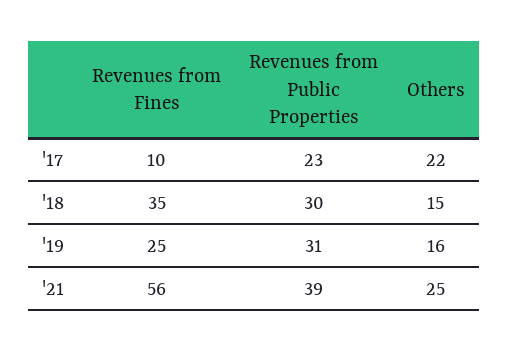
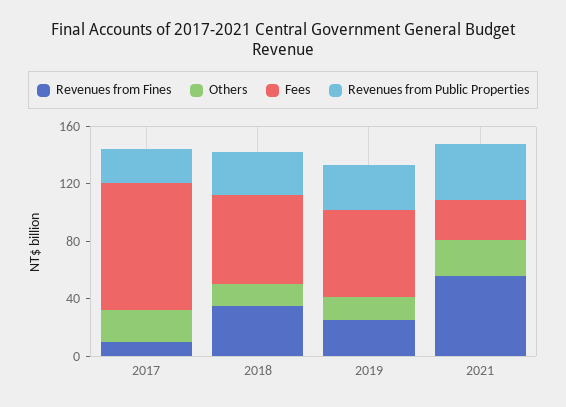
Fees, '17: none -> 90
Fees, '18: none -> 60
Fees, '19: none -> 60
Fees, '21: none -> 30

